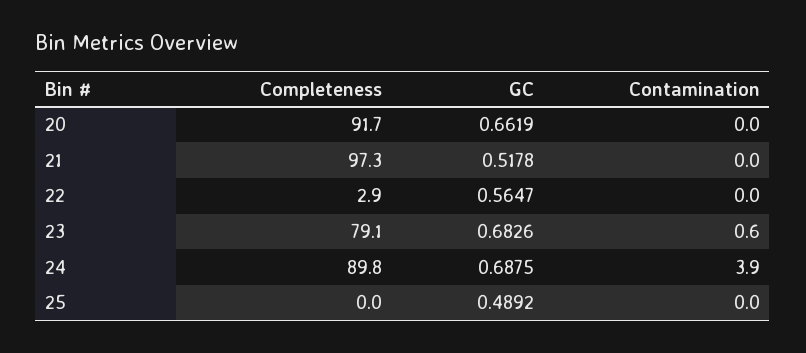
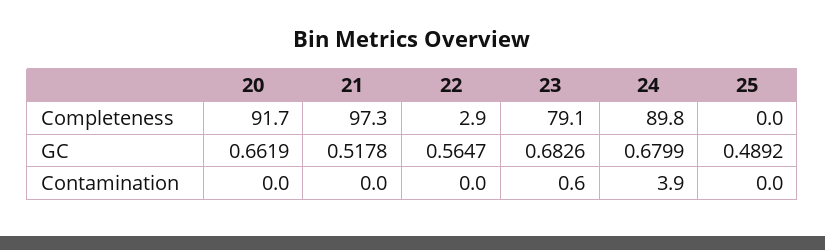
GC, 24: 0.6875 -> 0.6799

